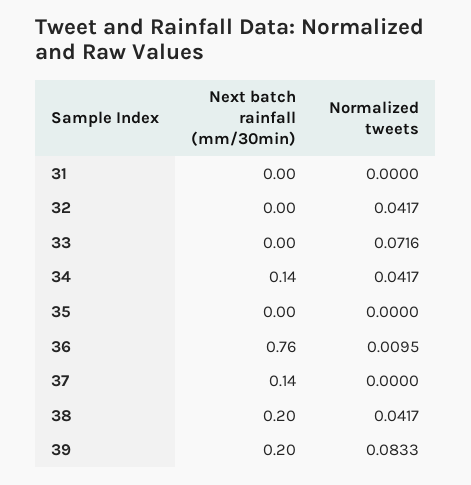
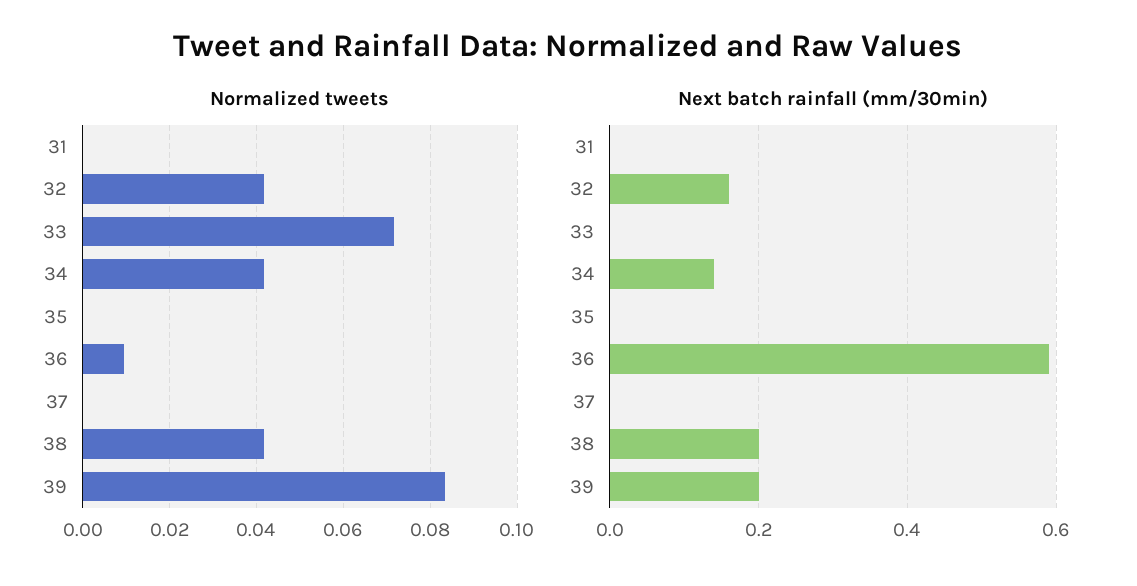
Next batch rainfall (mm/30min), 32: 0 -> 0.15
Next batch rainfall (mm/30min), 36: 0.76 -> 0.6
Next batch rainfall (mm/30min), 37: 0.14 -> 0

